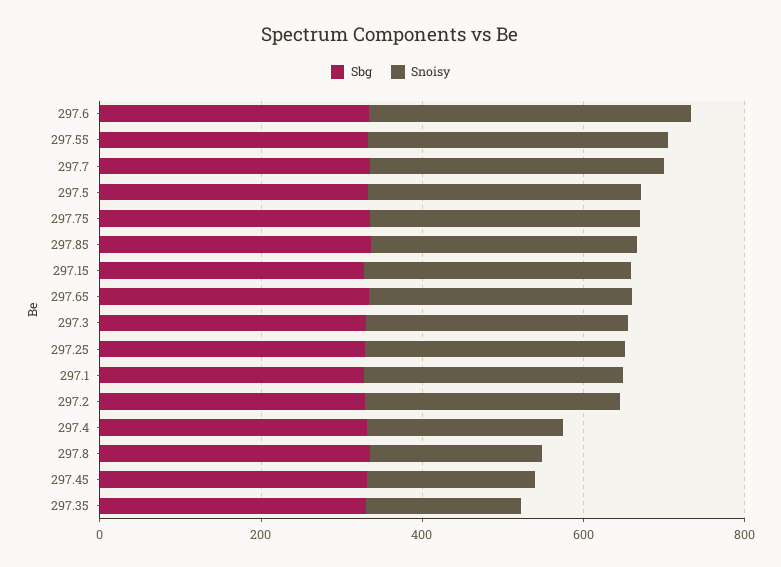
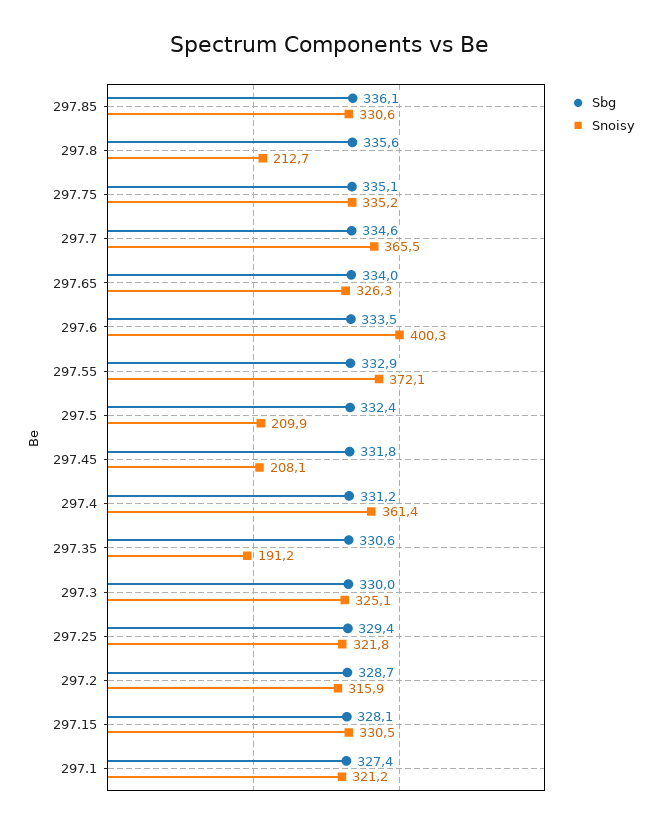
Snoisy, 297.5: 350 -> 209.9
Snoisy, 297.4: 250 -> 361.4

